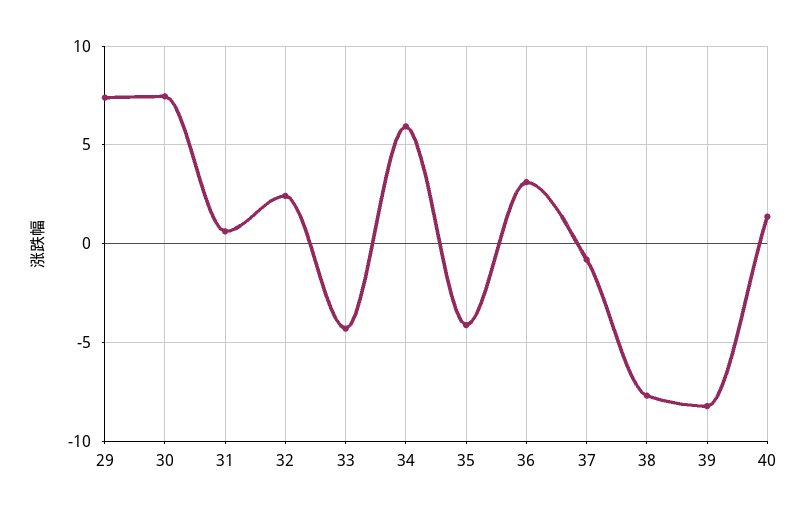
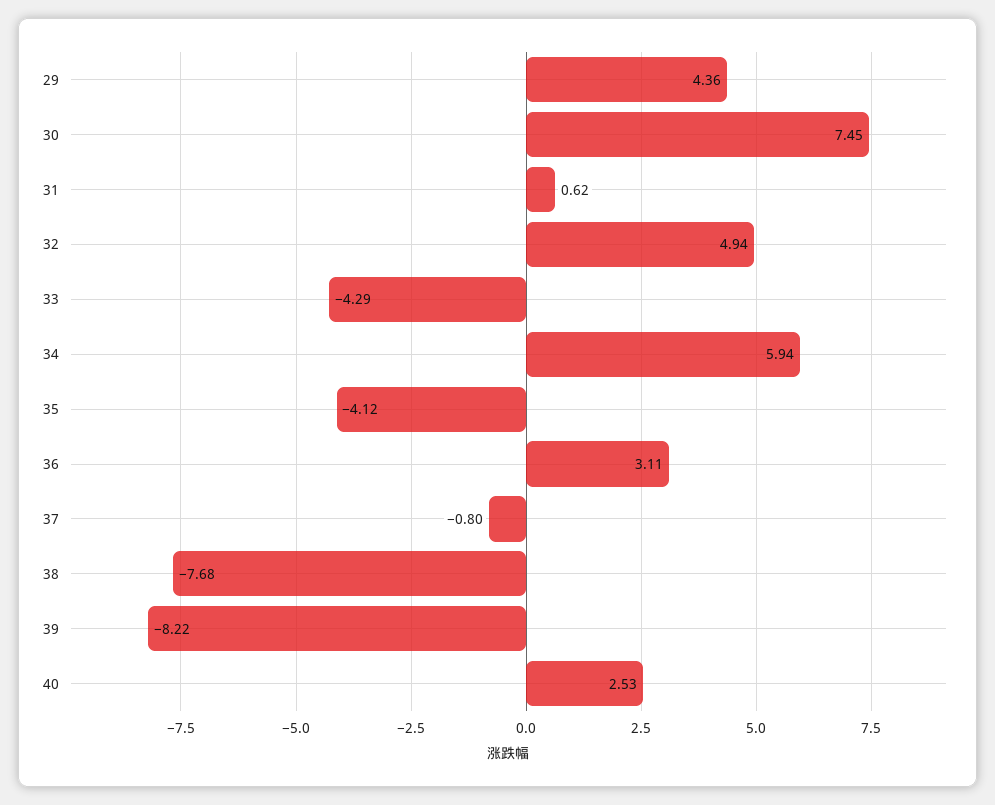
29: 7.5 -> 4.36
32: 2.5 -> 4.94
40: 1.5 -> 2.53

